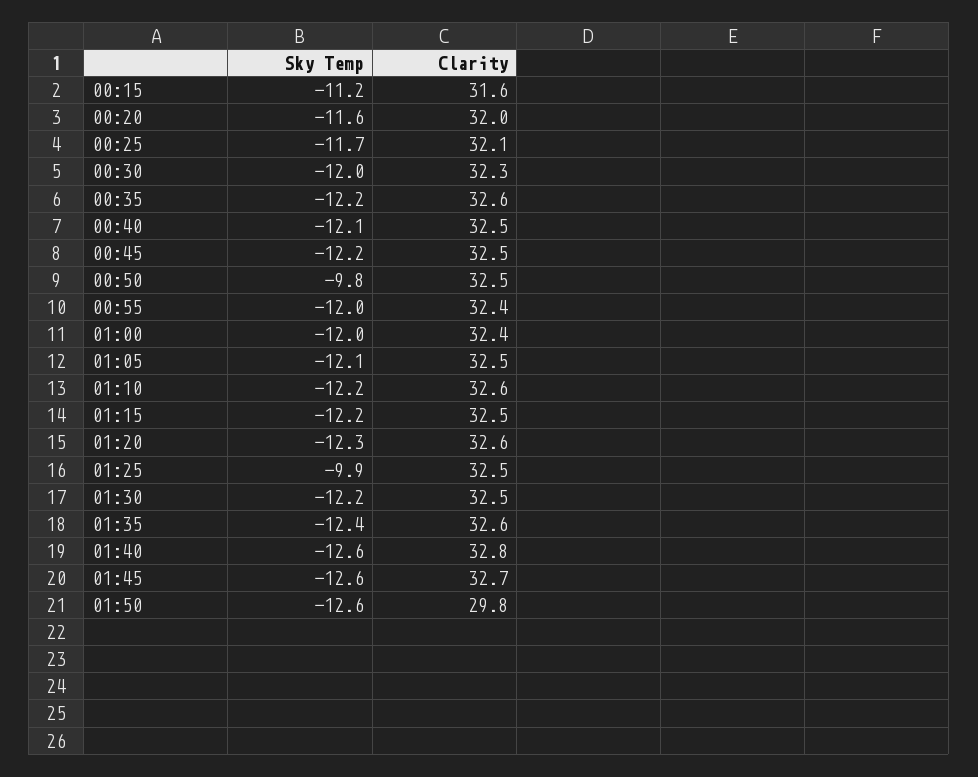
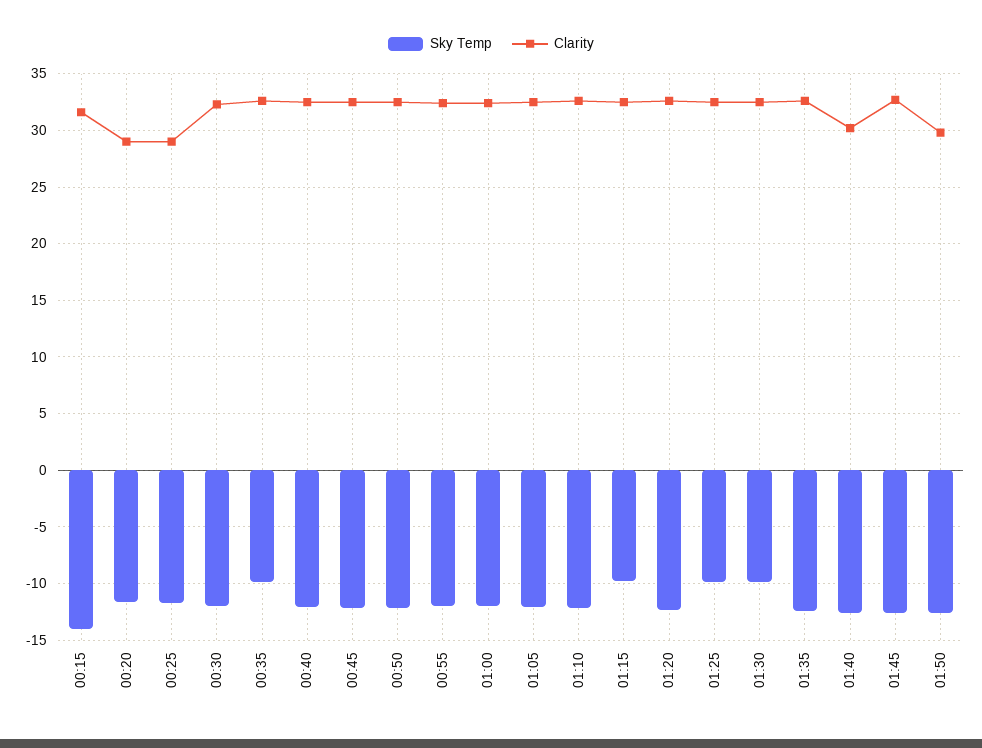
Sky Temp, 00:15: -11.2 -> -14
Clarity, 00:20: 32 -> 29
Clarity, 00:25: 32.1 -> 29
Sky Temp, 00:35: -12.2 -> -10
Sky Temp, 00:50: -9.8 -> -12
Sky Temp, 01:15: -12.2 -> -10
Sky Temp, 01:30: -12.2 -> -10
Clarity, 01:40: 32.8 -> 30

